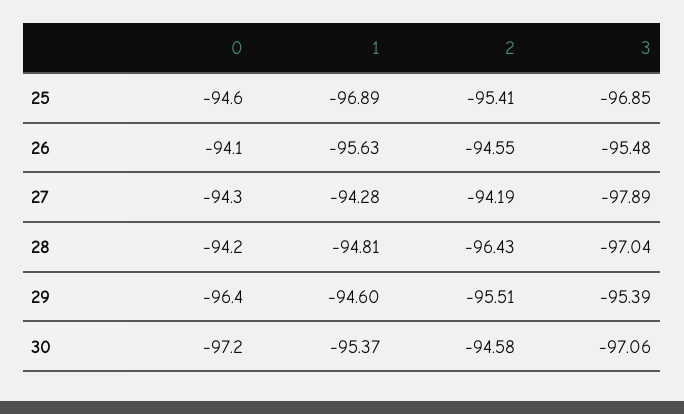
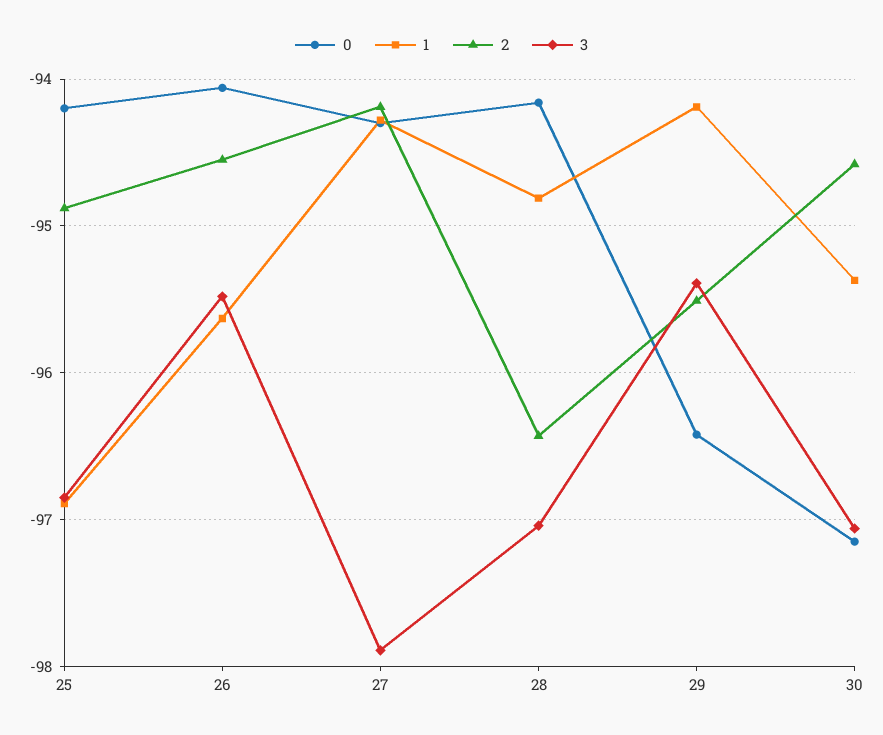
0, 25: -94.6 -> -94.2
2, 25: -95.41 -> -94.9
1, 29: -94.6 -> -94.2

